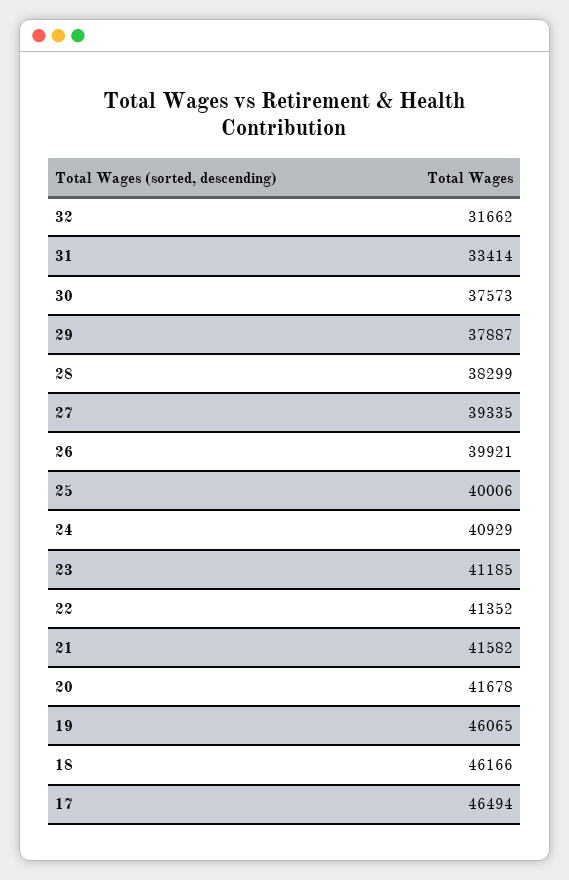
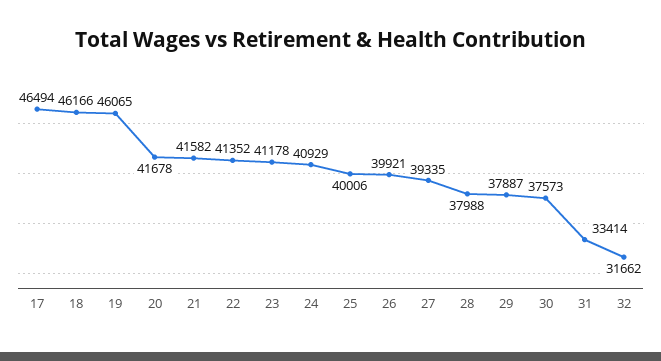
28: 38299 -> 37988
23: 41185 -> 41178

